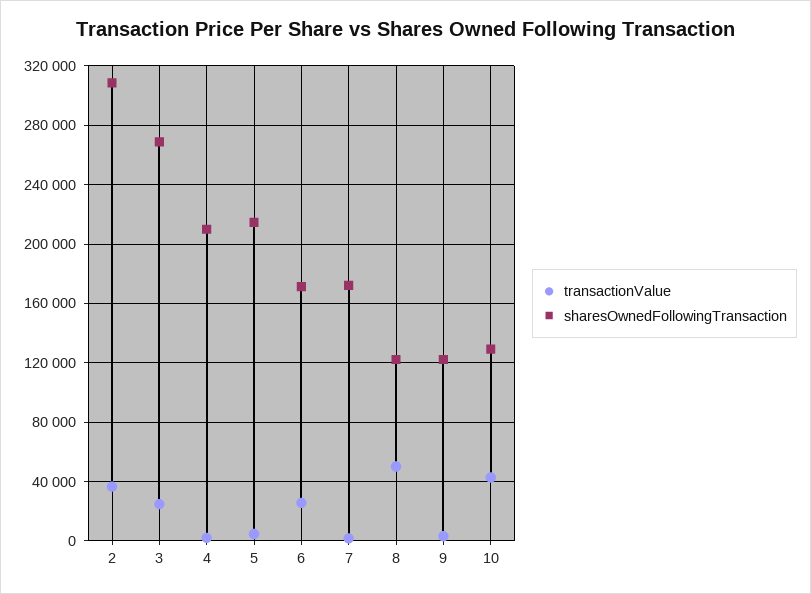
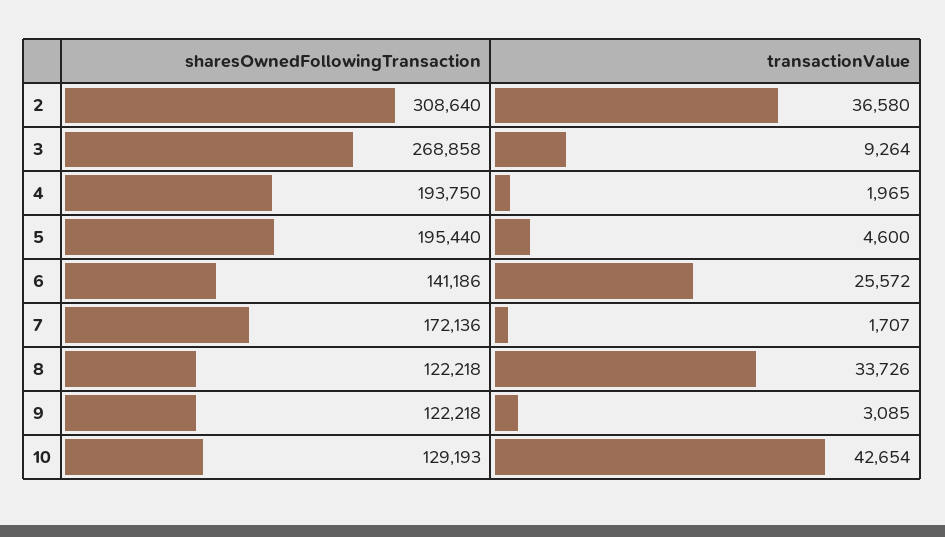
transactionValue, 3: 25000 -> 9264
sharesOwnedFollowingTransaction, 4: 210000 -> 193750
sharesOwnedFollowingTransaction, 5: 215000 -> 195440
sharesOwnedFollowingTransaction, 6: 170000 -> 141186
transactionValue, 8: 50000 -> 33726

